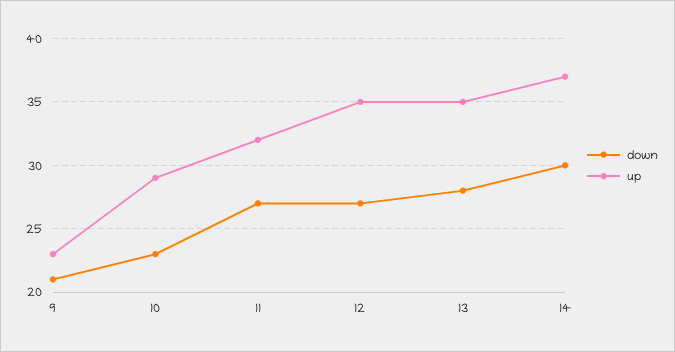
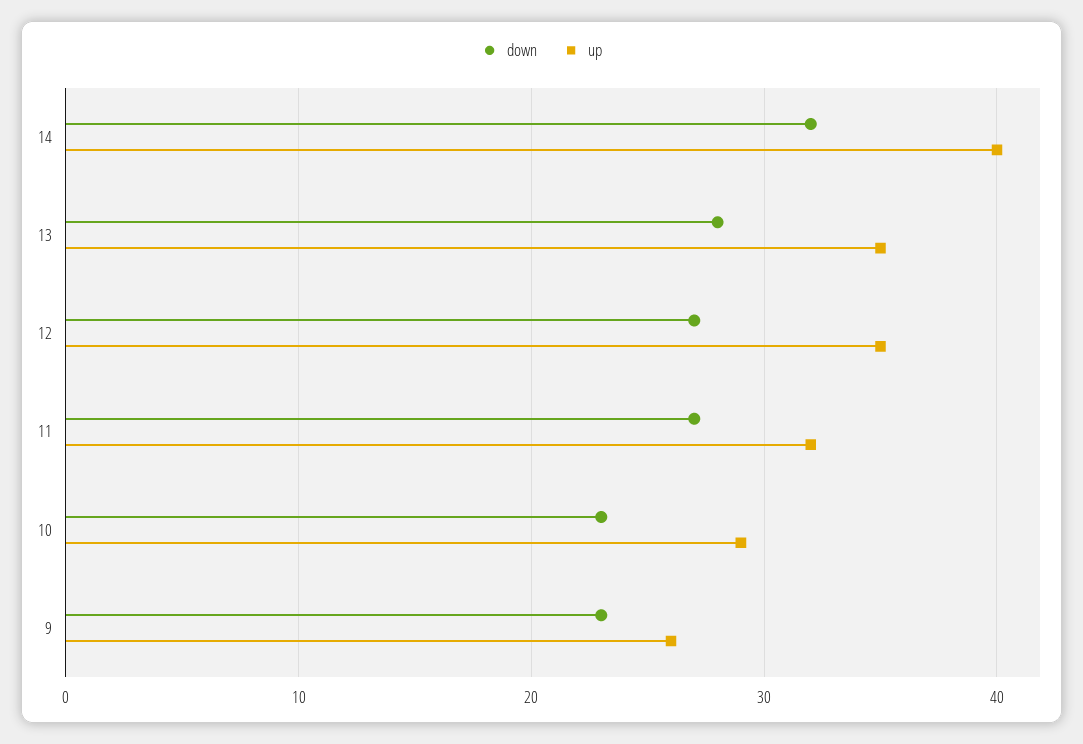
down, 9: 21 -> 23
up, 9: 23 -> 26
down, 14: 30 -> 32
up, 14: 37 -> 40

